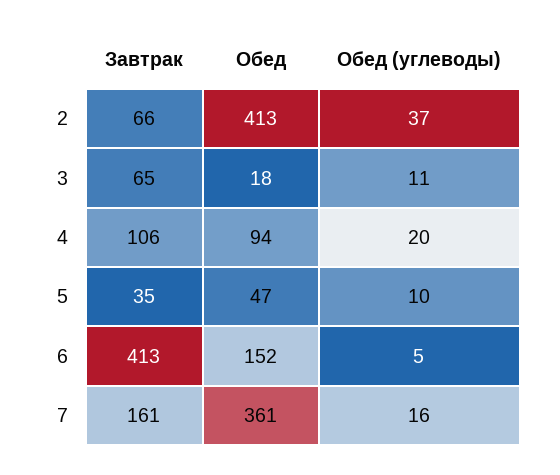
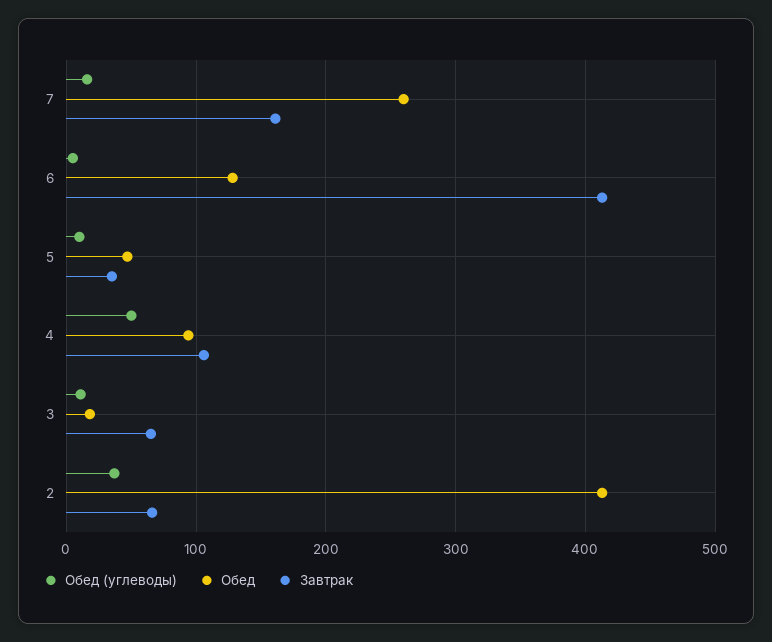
Обед (углеводы), 4: 20 -> 50
Обед, 6: 152 -> 130
Обед, 7: 361 -> 260

